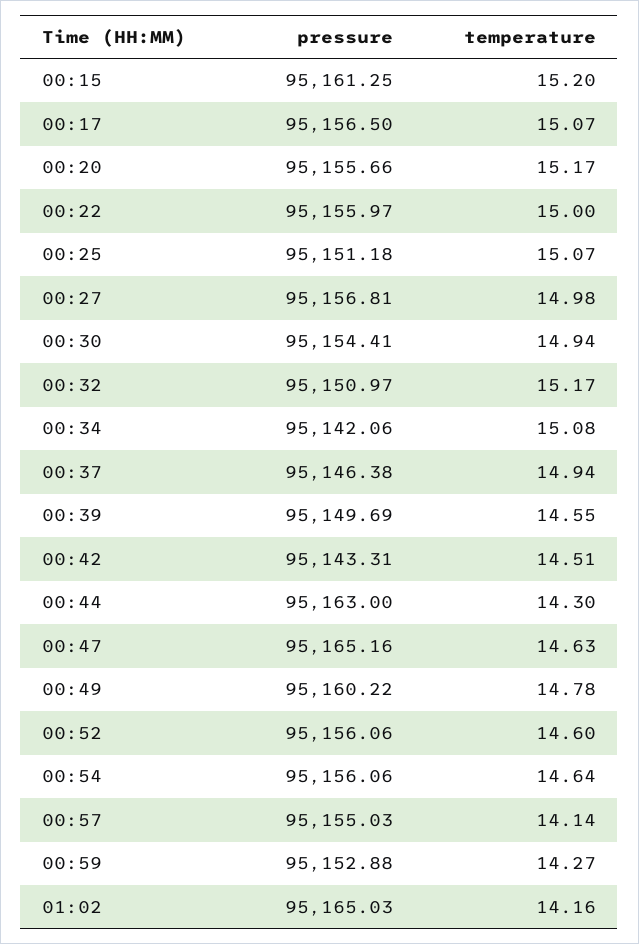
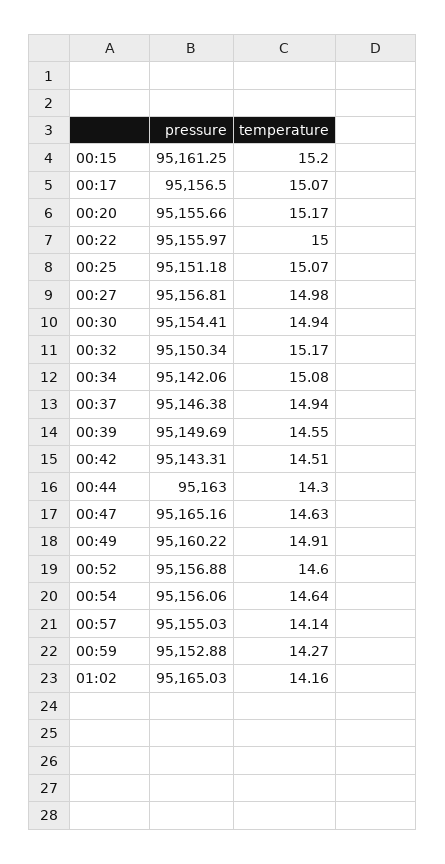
pressure, 00:32: 95150.97 -> 95150.34
temperature, 00:49: 14.78 -> 14.91
pressure, 00:52: 95156.06 -> 95156.88

